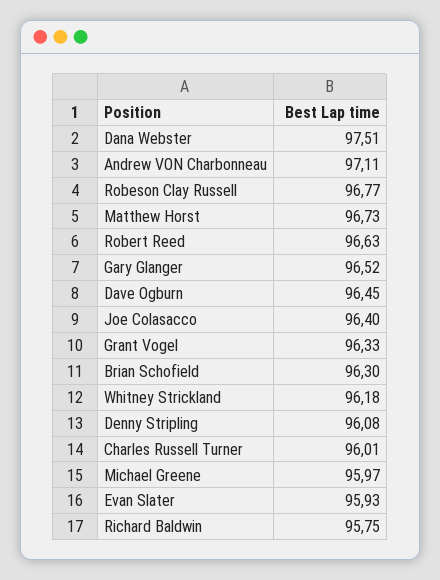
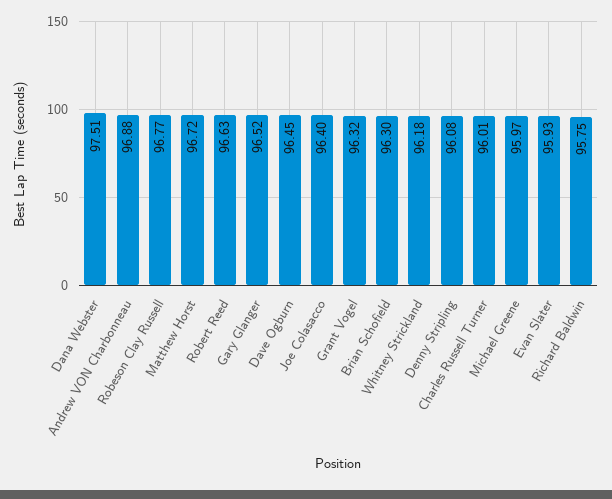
Andrew VON Charbonneau: 97.11 -> 96.88
Matthew Horst: 96.73 -> 96.72
Grant Vogel: 96.33 -> 96.32

